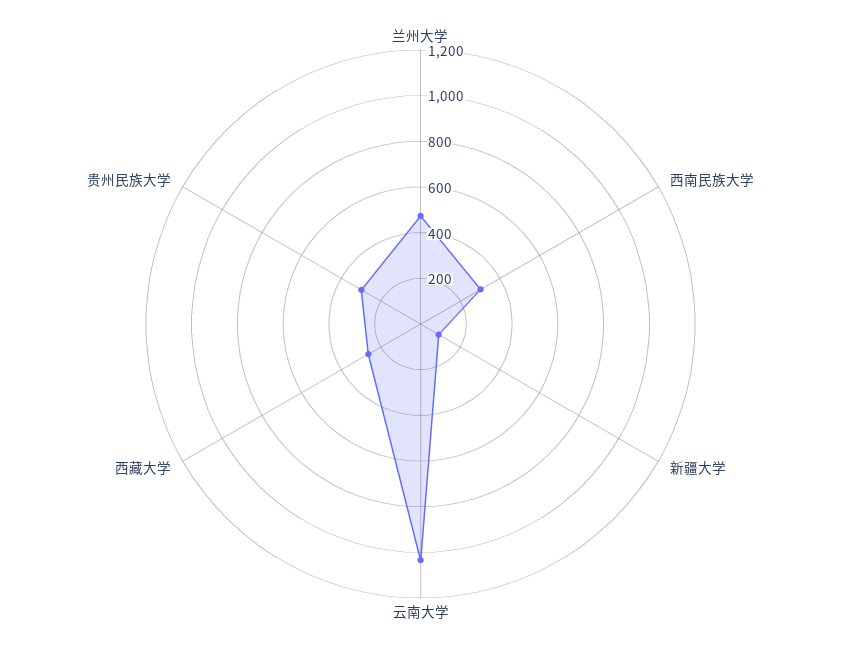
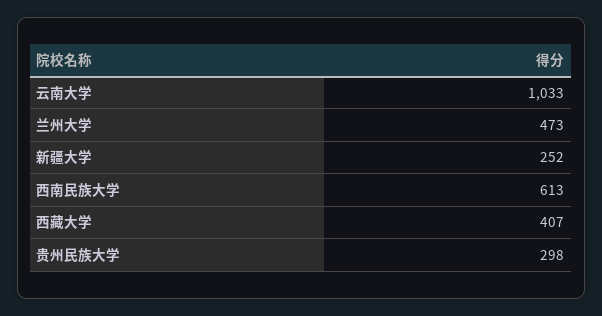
西南民族大学: 300 -> 613
新疆大学: 100 -> 252
西藏大学: 250 -> 407

